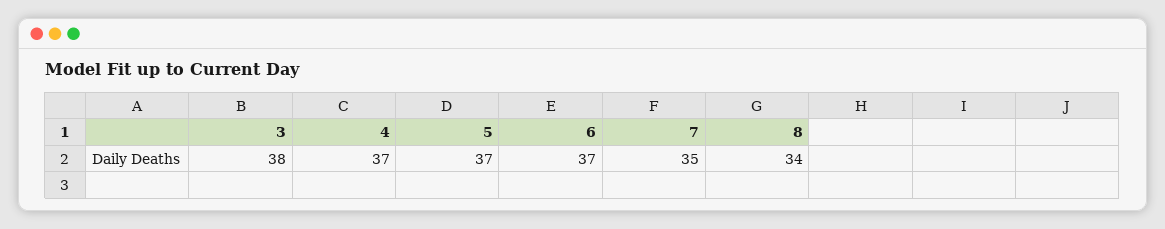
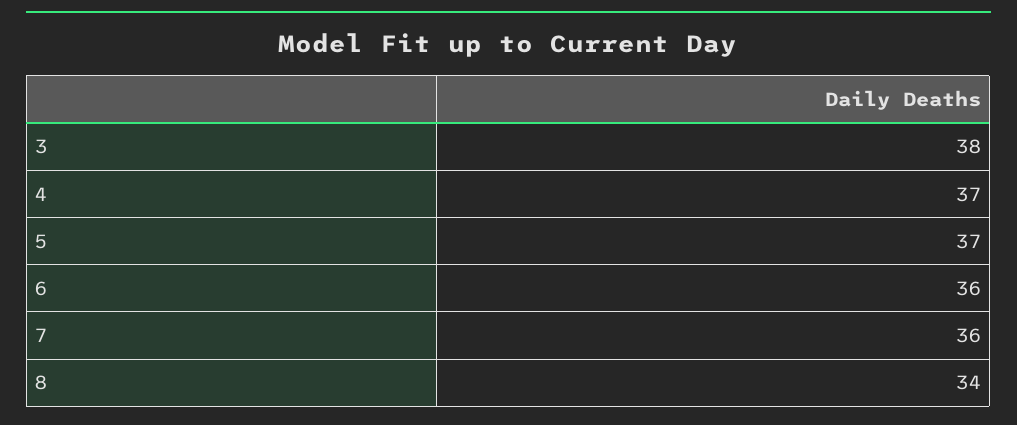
6: 37 -> 36
7: 35 -> 36

